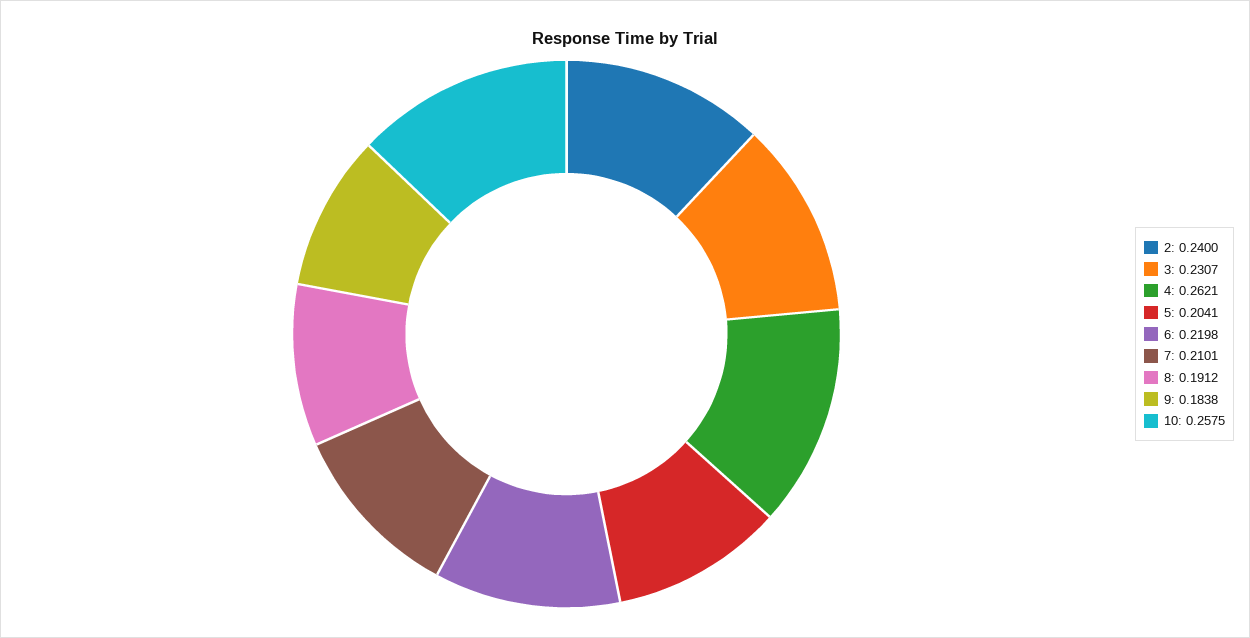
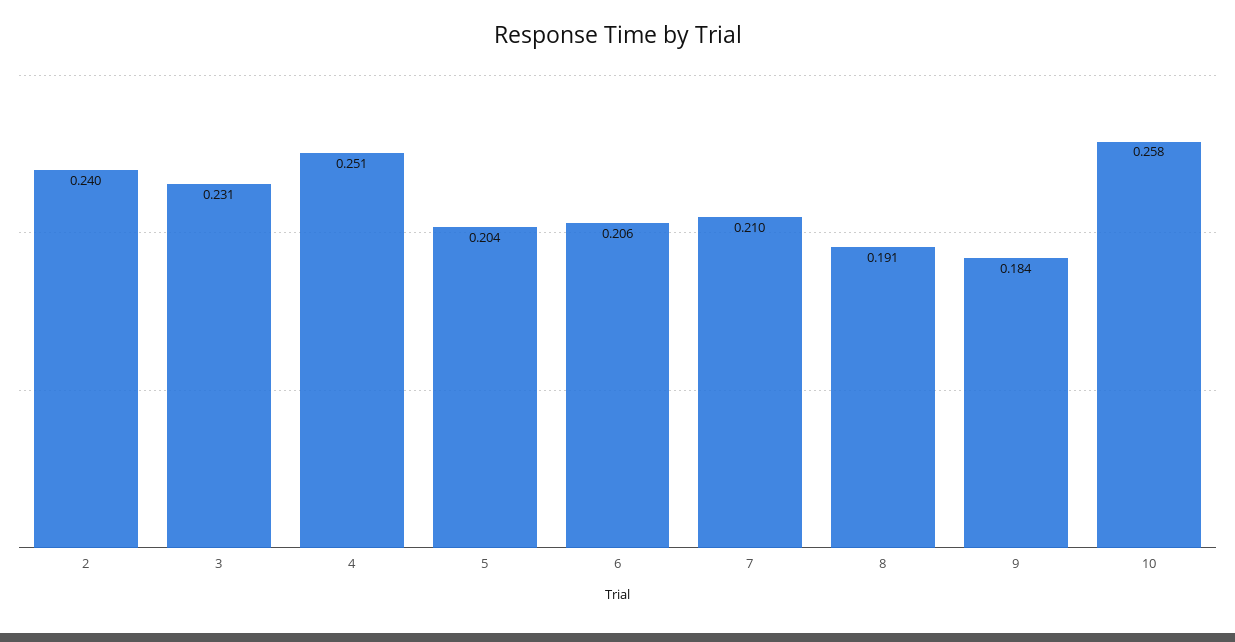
4: 0.2621 -> 0.251
6: 0.2198 -> 0.206

